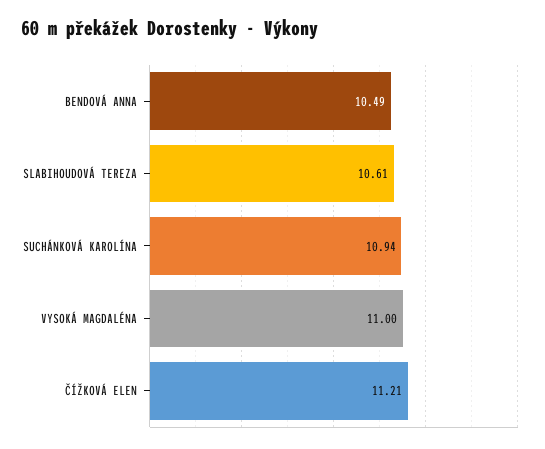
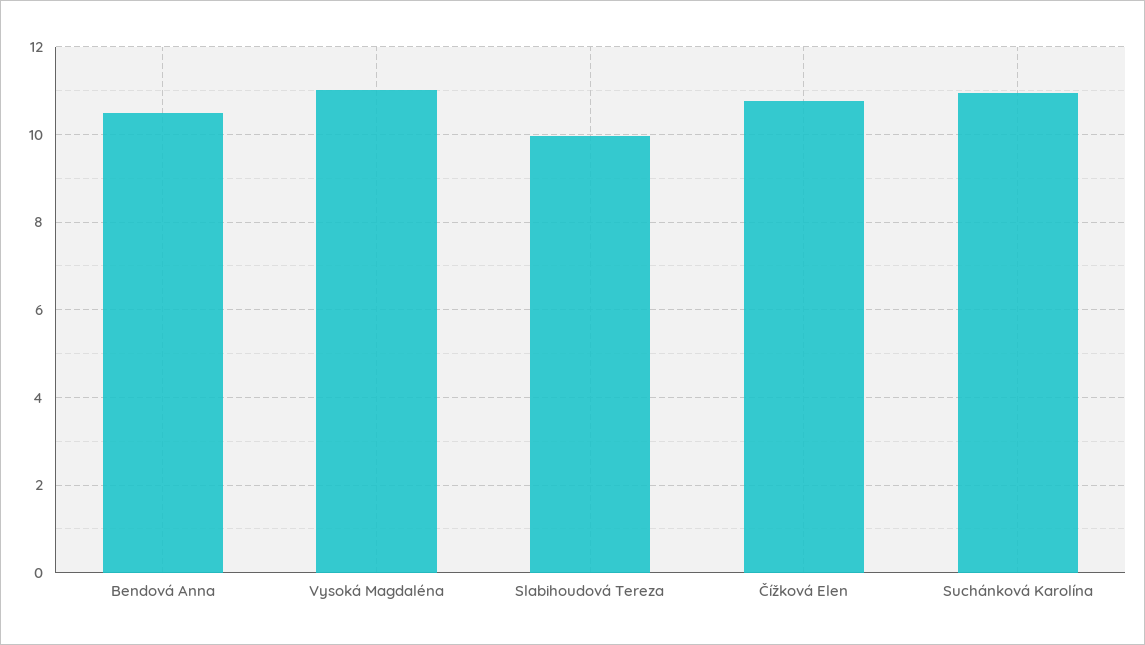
SLABIHOUDOVÁ TEREZA: 10.61 -> 10
ČÍŽKOVÁ ELEN: 11.21 -> 10.8

